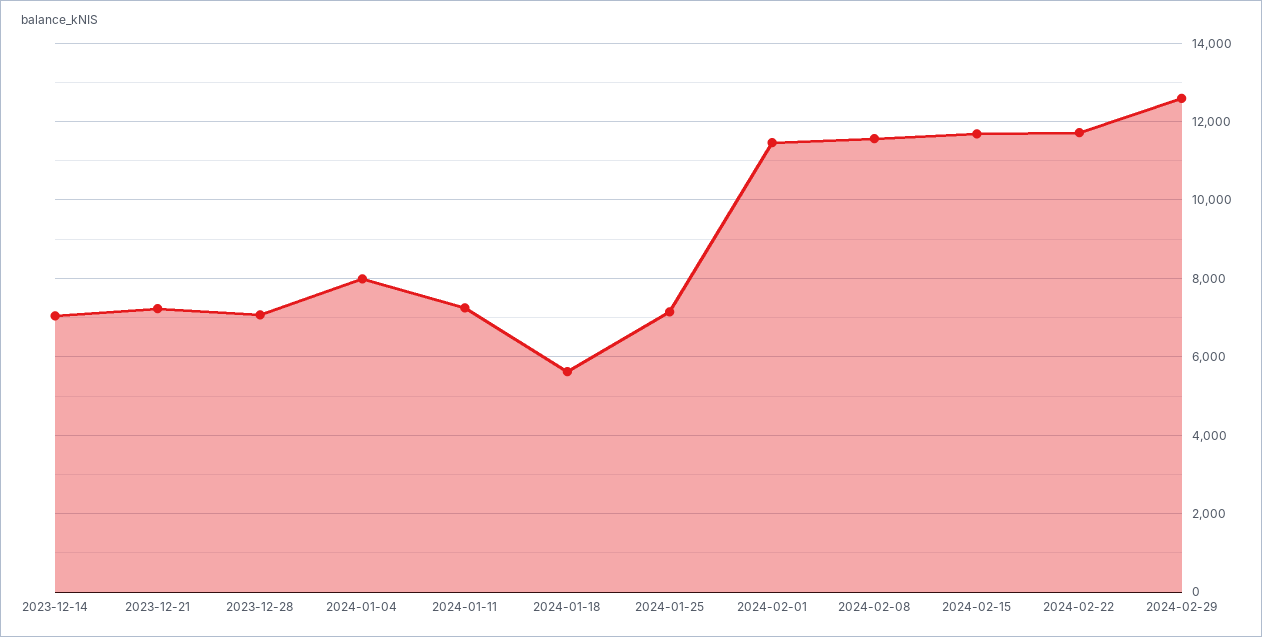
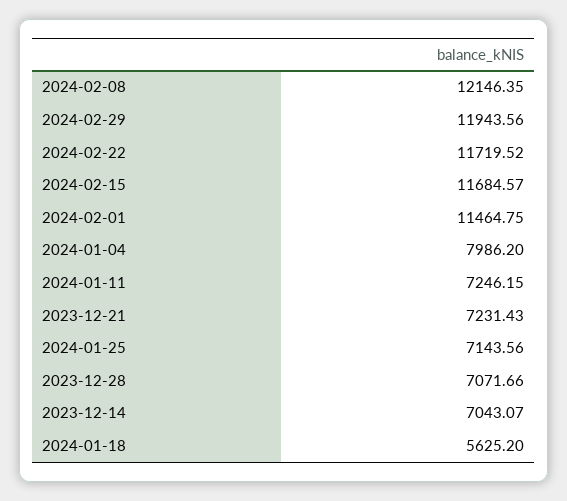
2024-02-08: 11600 -> 12146.35
2024-02-29: 12600 -> 11943.56

